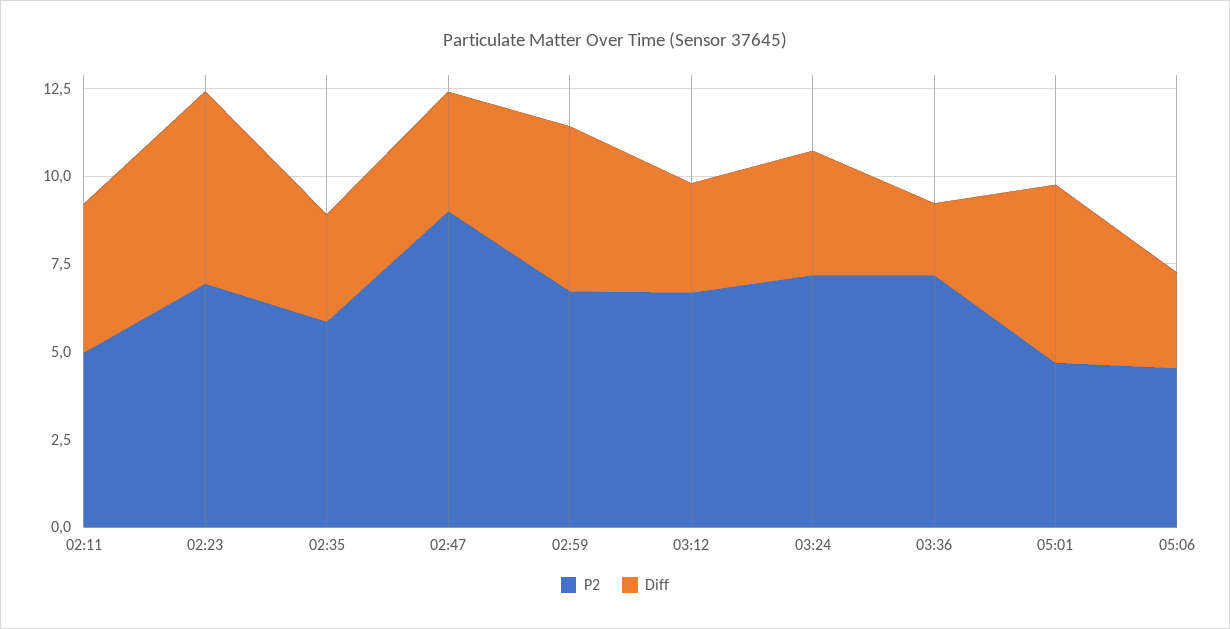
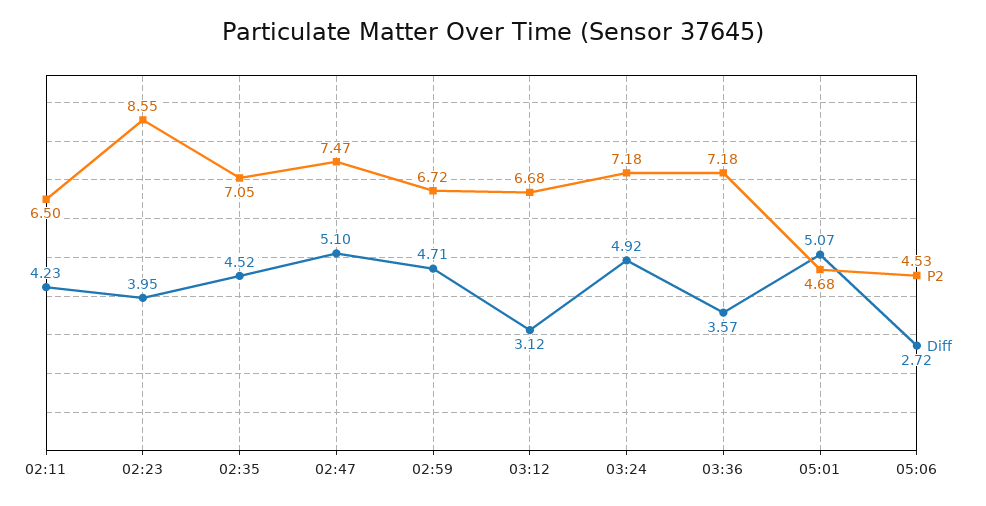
P2, 02:11: 5 -> 6.5
P2, 02:23: 7 -> 8.55
Diff, 02:23: 5.5 -> 3.95
P2, 02:35: 6 -> 7.05
Diff, 02:35: 3 -> 4.52
P2, 02:47: 9 -> 7.47
Diff, 02:47: 3.5 -> 5.1
Diff, 03:24: 3.5 -> 4.92
Diff, 03:36: 2 -> 3.57

